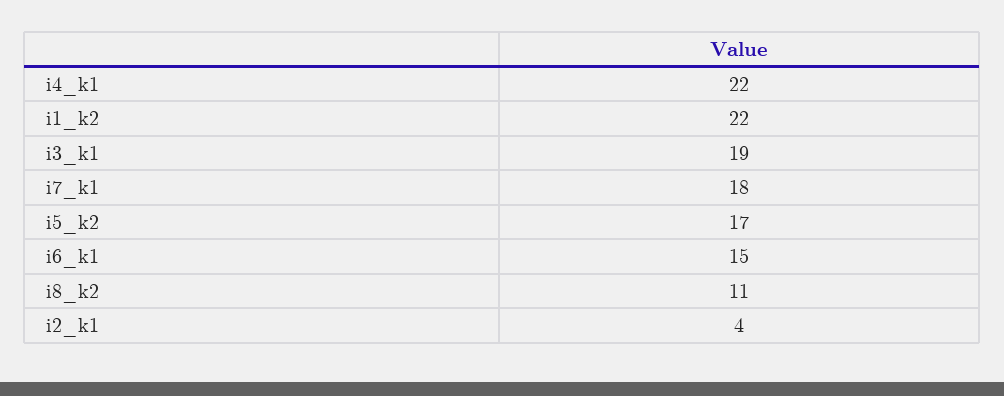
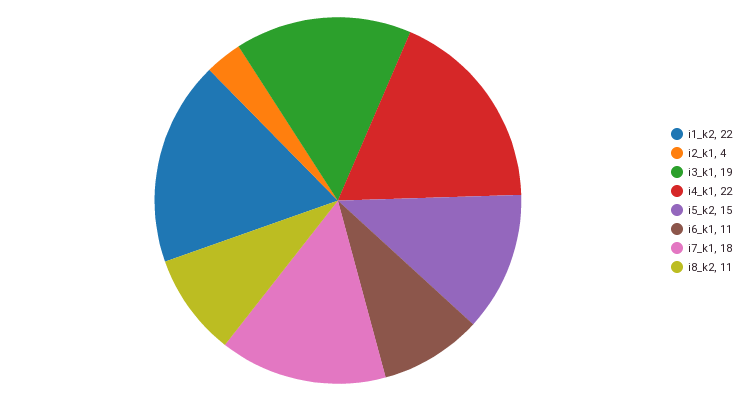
i5_k2: 17 -> 15
i6_k1: 15 -> 11

